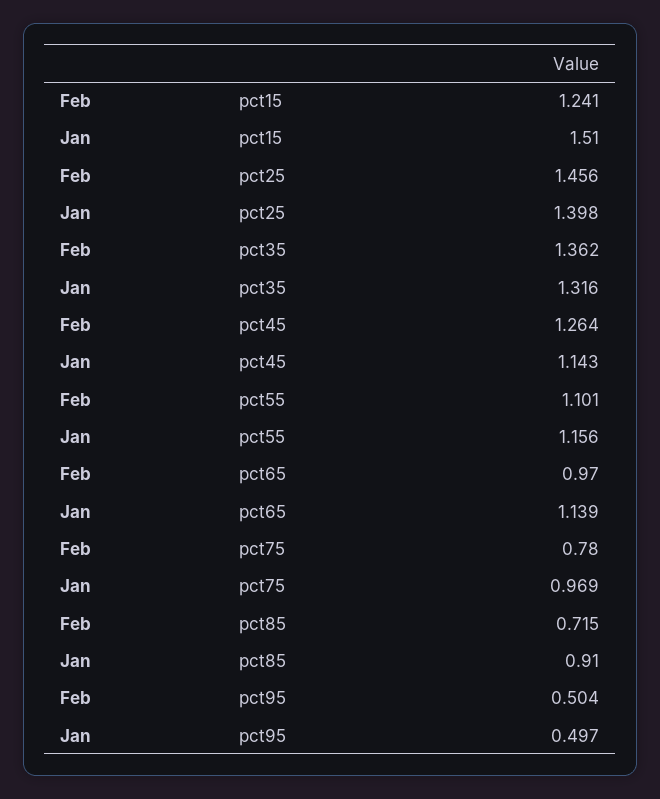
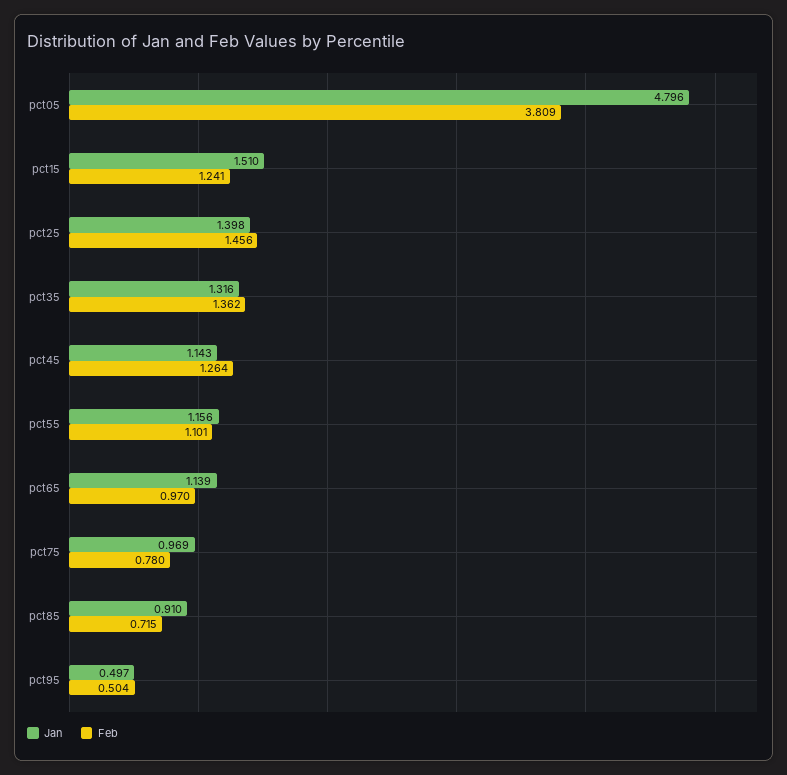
Jan, pct05: none -> 4.796
Feb, pct05: none -> 3.809

